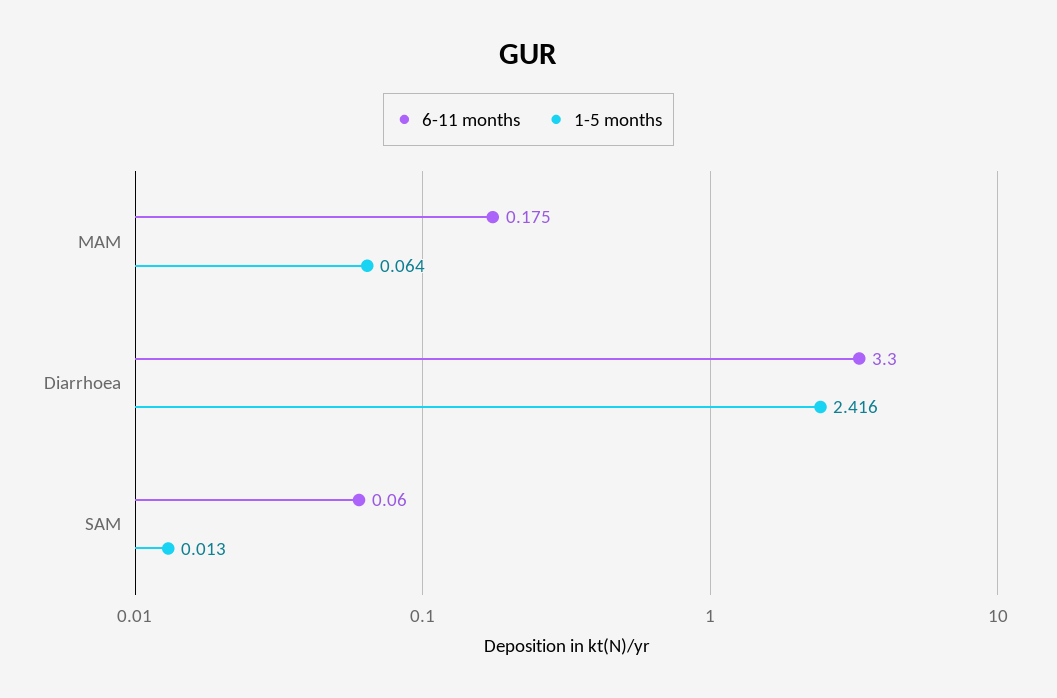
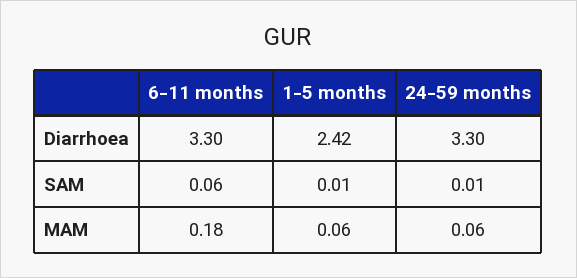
24-59 months, Diarrhoea: none -> 3.3
24-59 months, SAM: none -> 0.01
24-59 months, MAM: none -> 0.06

